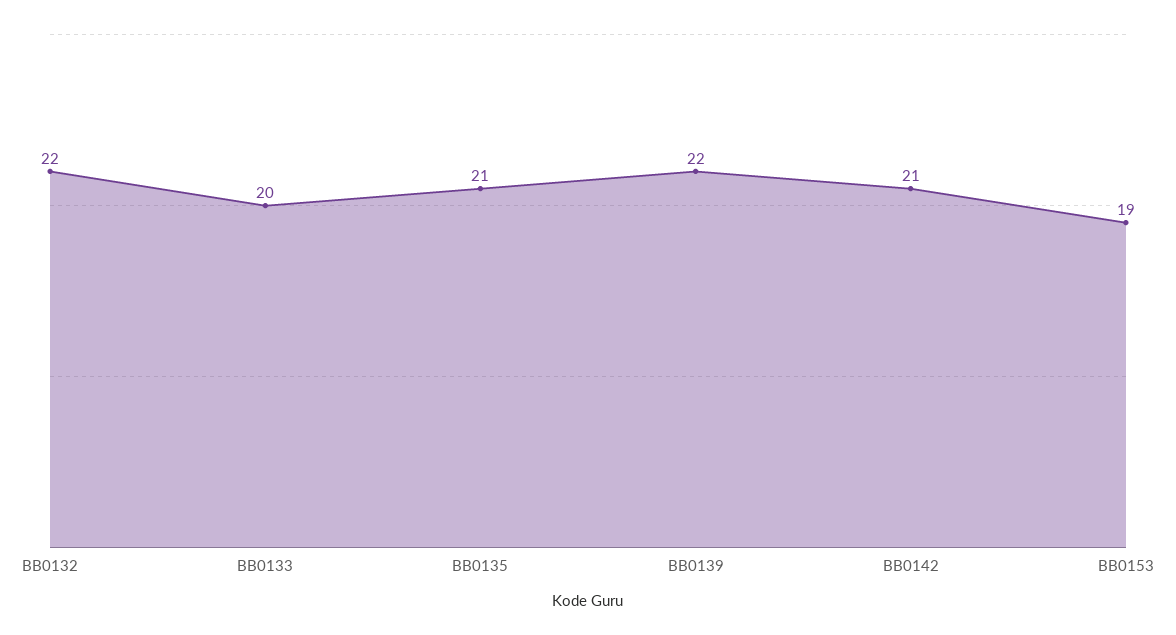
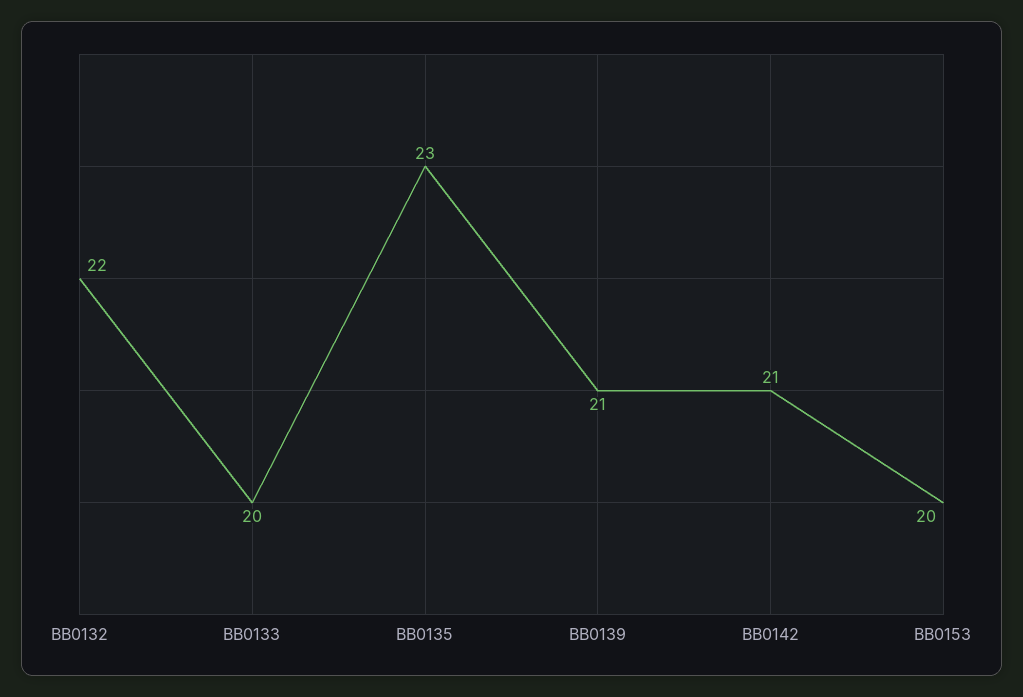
BB0135: 21 -> 23
BB0139: 22 -> 21
BB0153: 19 -> 20

